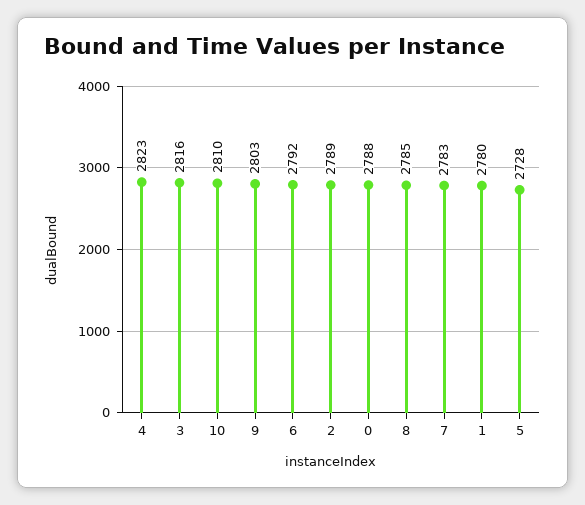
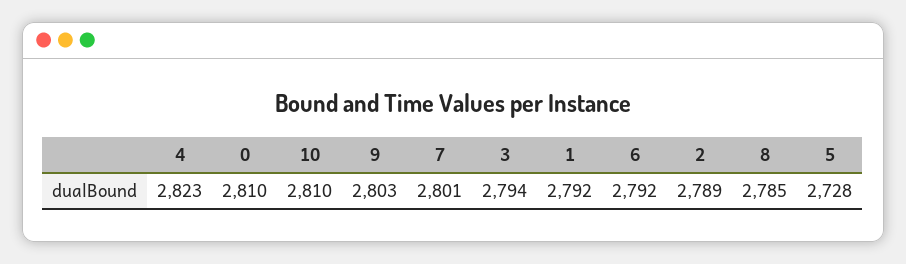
3: 2816 -> 2794
0: 2788 -> 2810
7: 2783 -> 2801
1: 2780 -> 2792

